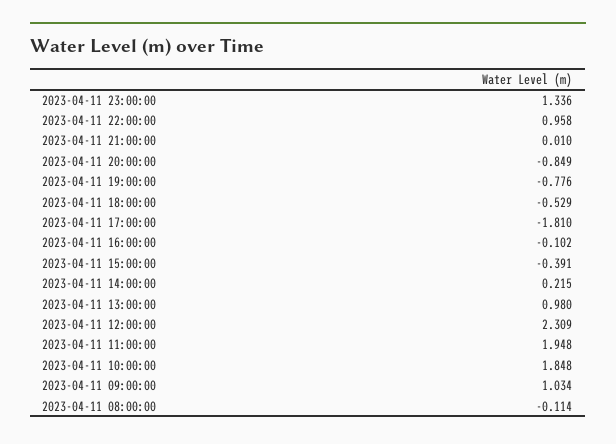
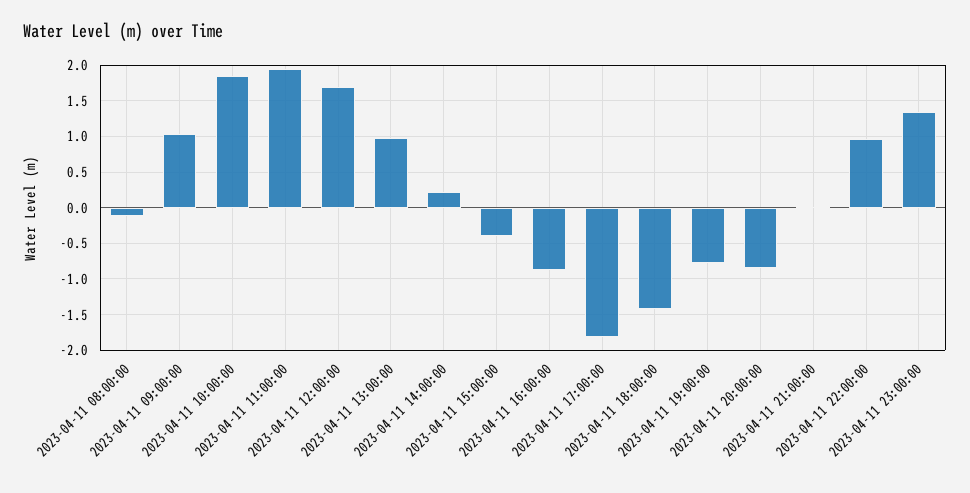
2023-04-11 18:00:00: -0.529 -> -1.4
2023-04-11 16:00:00: -0.102 -> -0.9
2023-04-11 12:00:00: 2.309 -> 1.7

